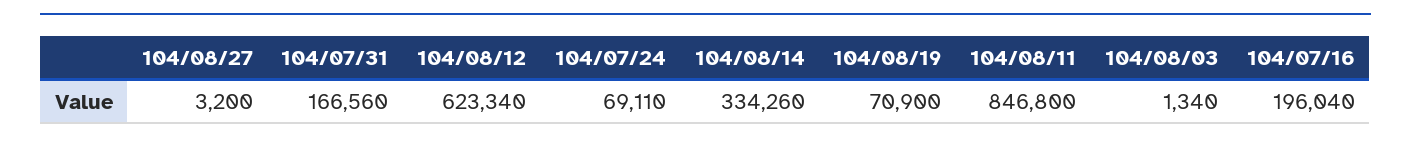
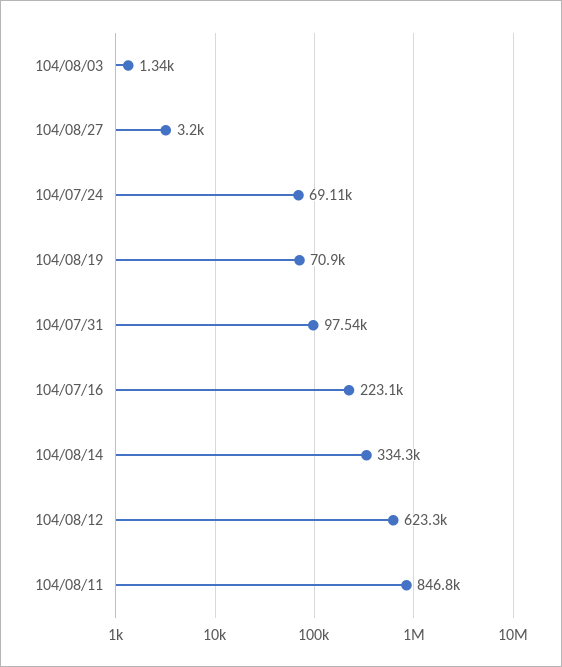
104/07/31: 166560 -> 97540
104/07/16: 196040 -> 223100

